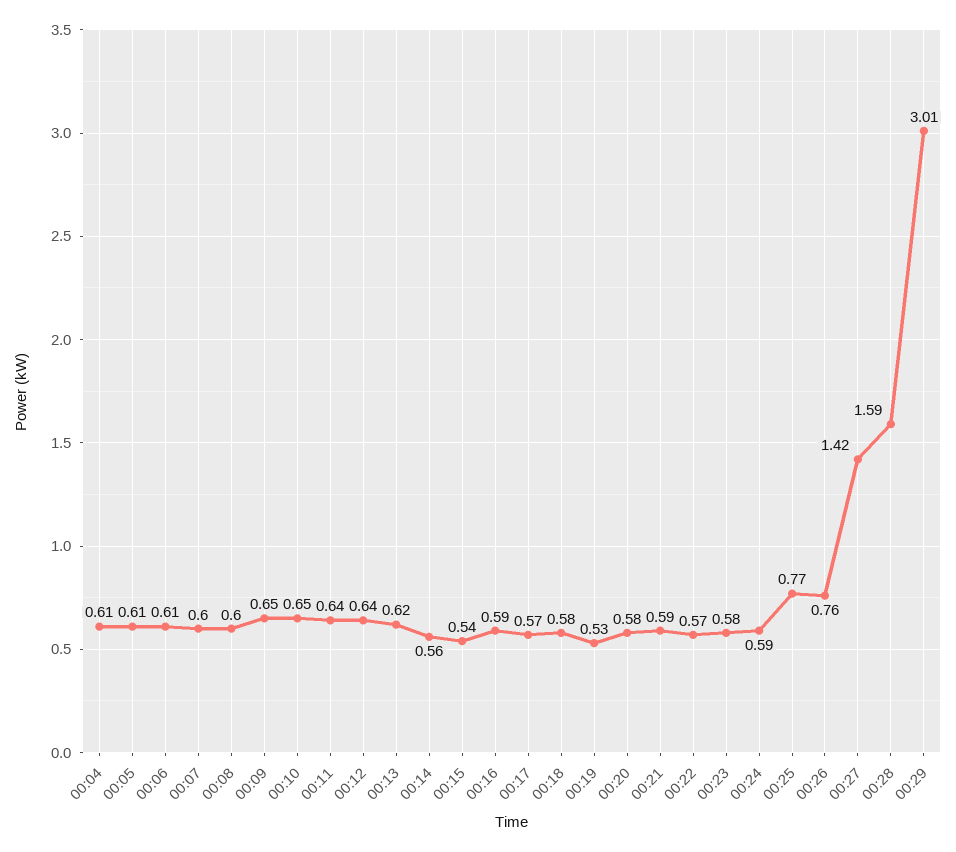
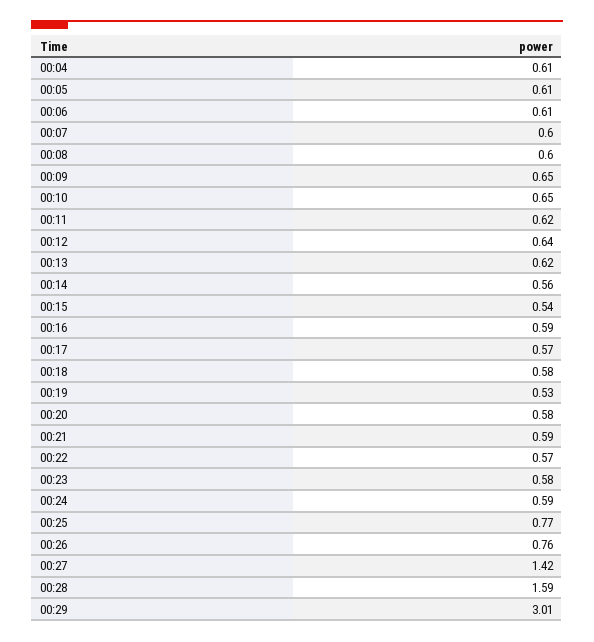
00:11: 0.64 -> 0.62

